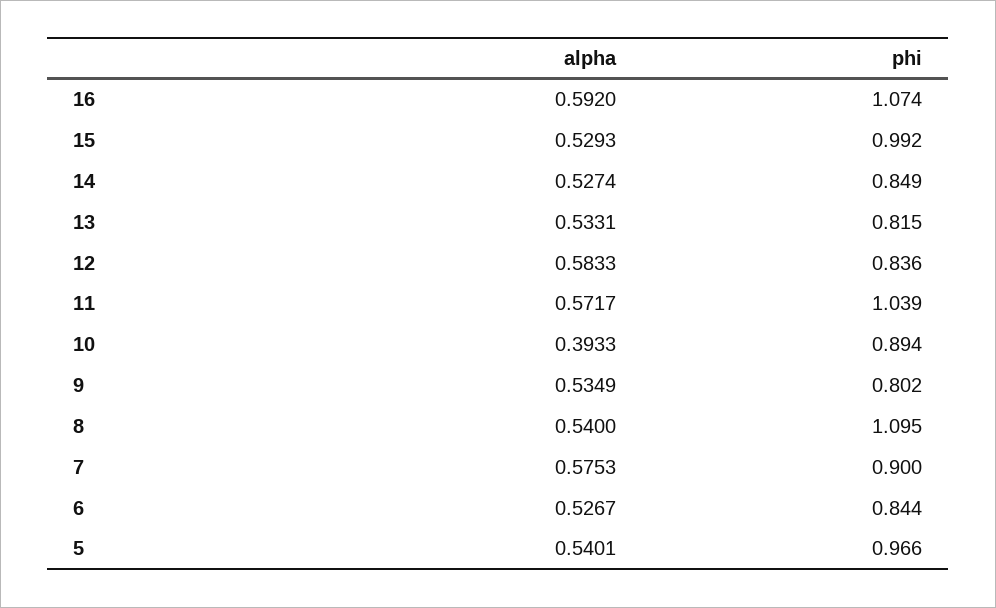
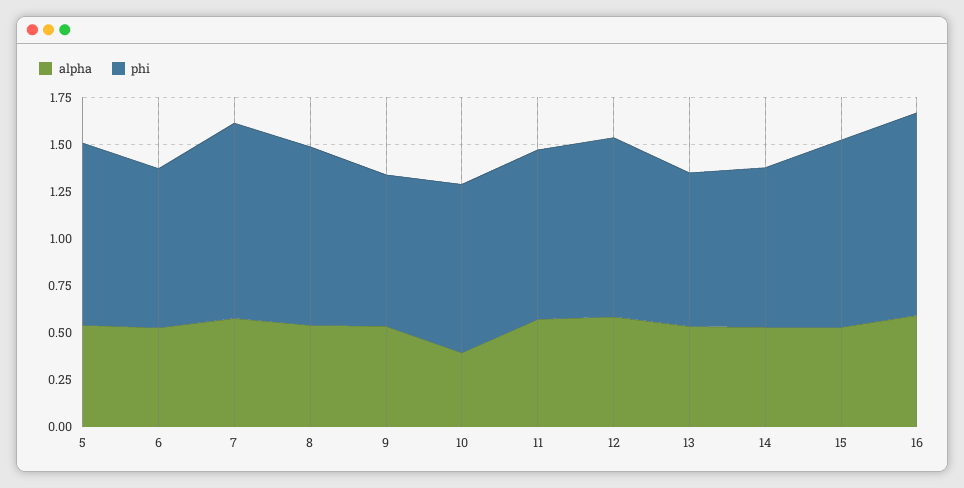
phi, 12: 0.836 -> 0.95
phi, 11: 1.039 -> 0.9
phi, 8: 1.095 -> 0.95
phi, 7: 0.9 -> 1.05

